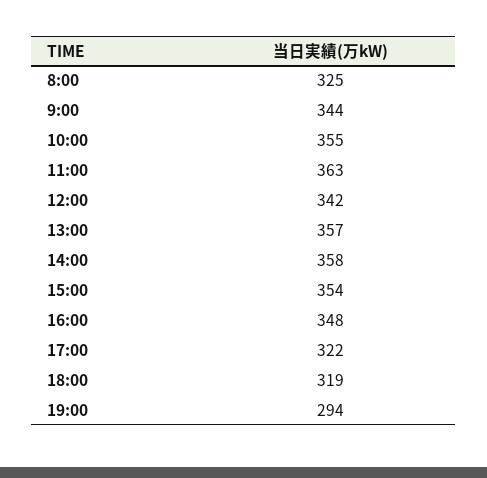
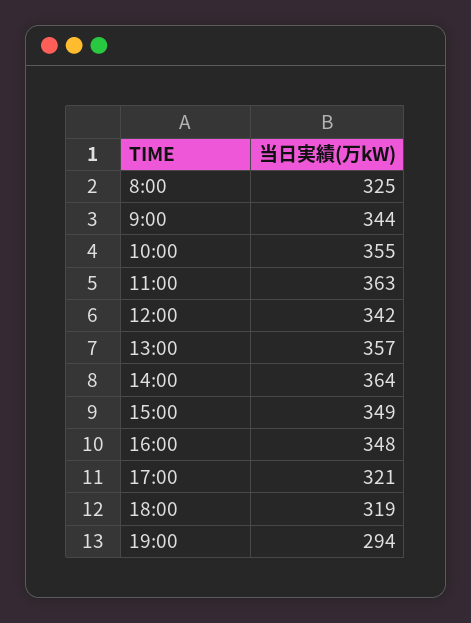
14:00: 358 -> 364
15:00: 354 -> 349
17:00: 322 -> 321

